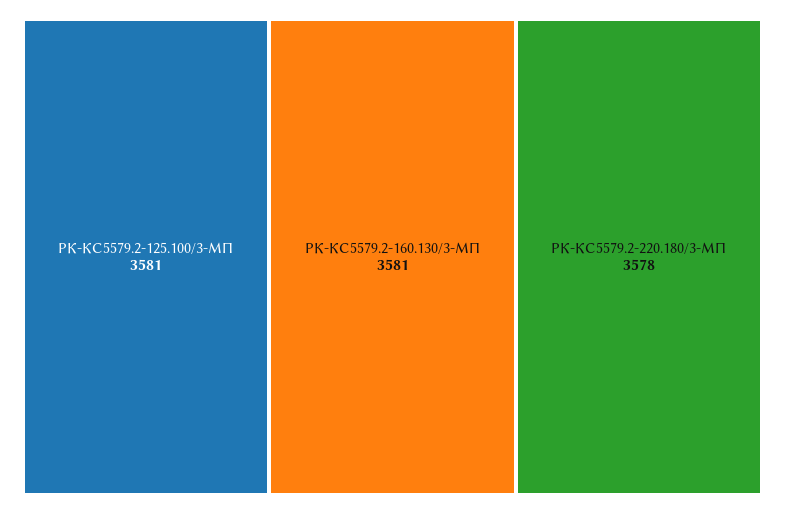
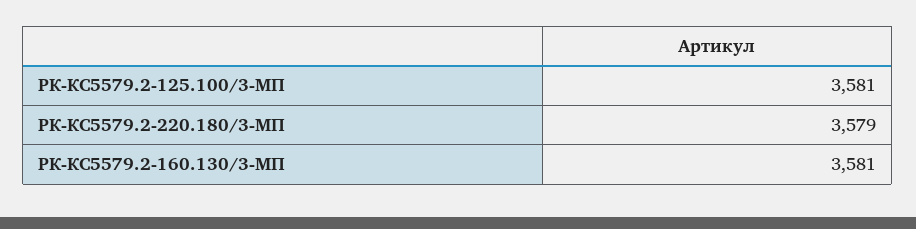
РК-КС5579.2-220.180/3-МП: 3578 -> 3579

